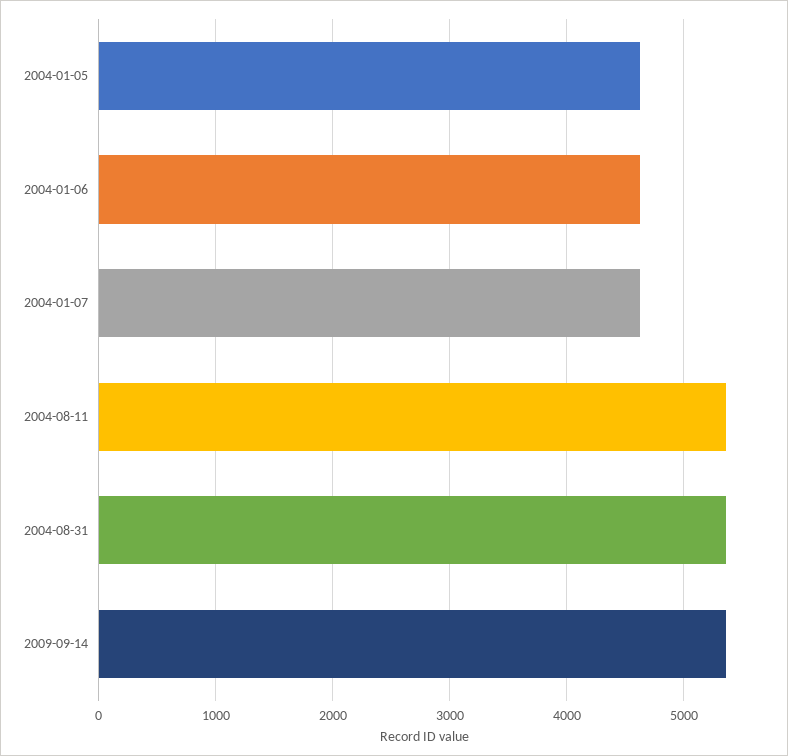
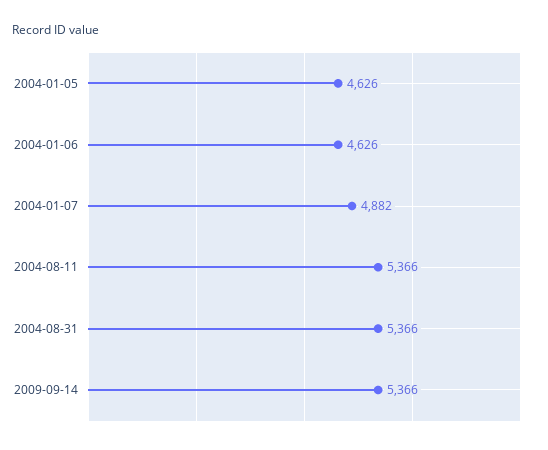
2004-01-07: 4600 -> 4882

